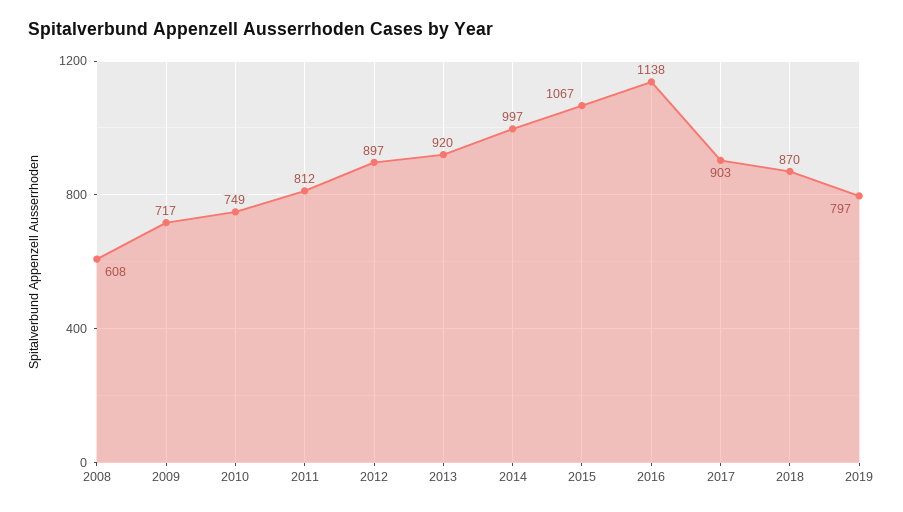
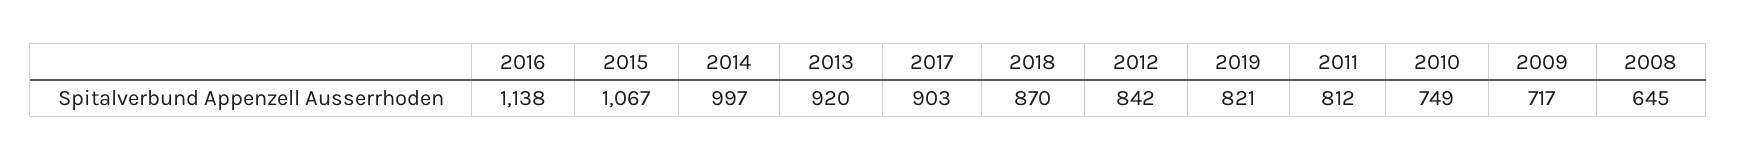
2008: 608 -> 645
2012: 897 -> 842
2019: 797 -> 821

